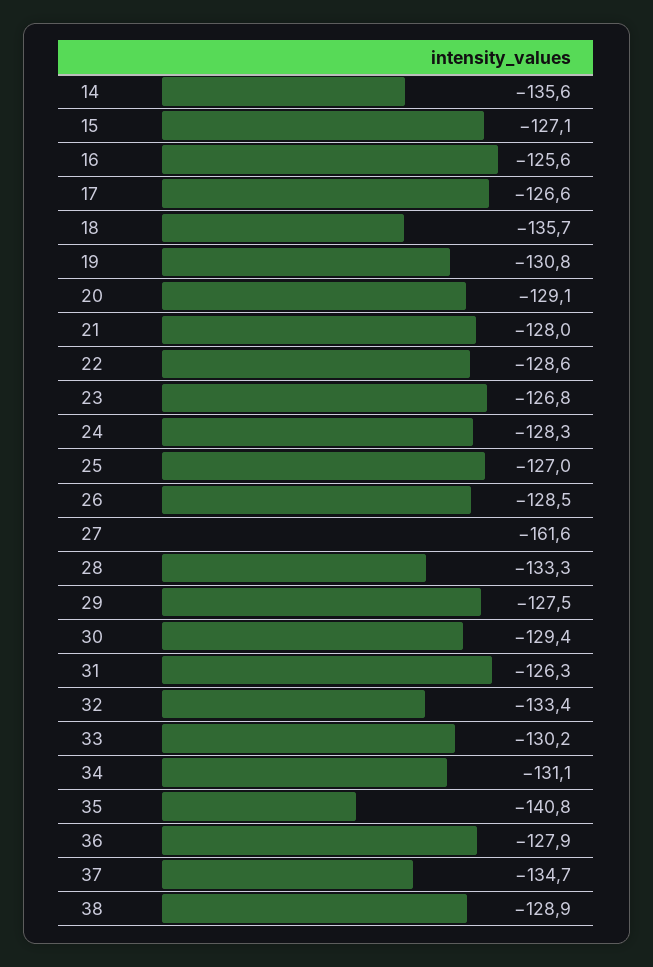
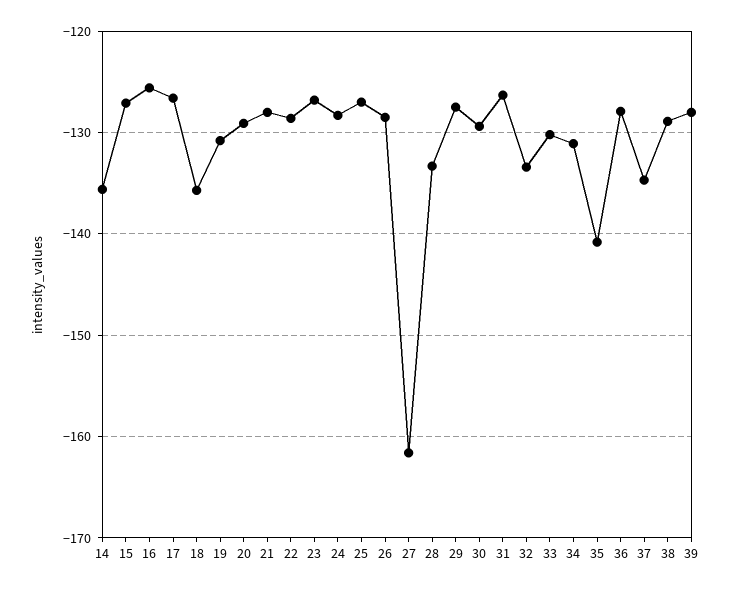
39: none -> -128

